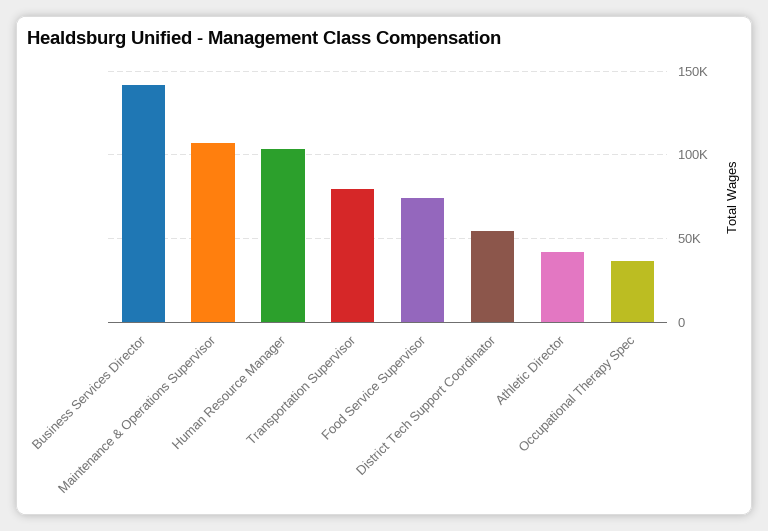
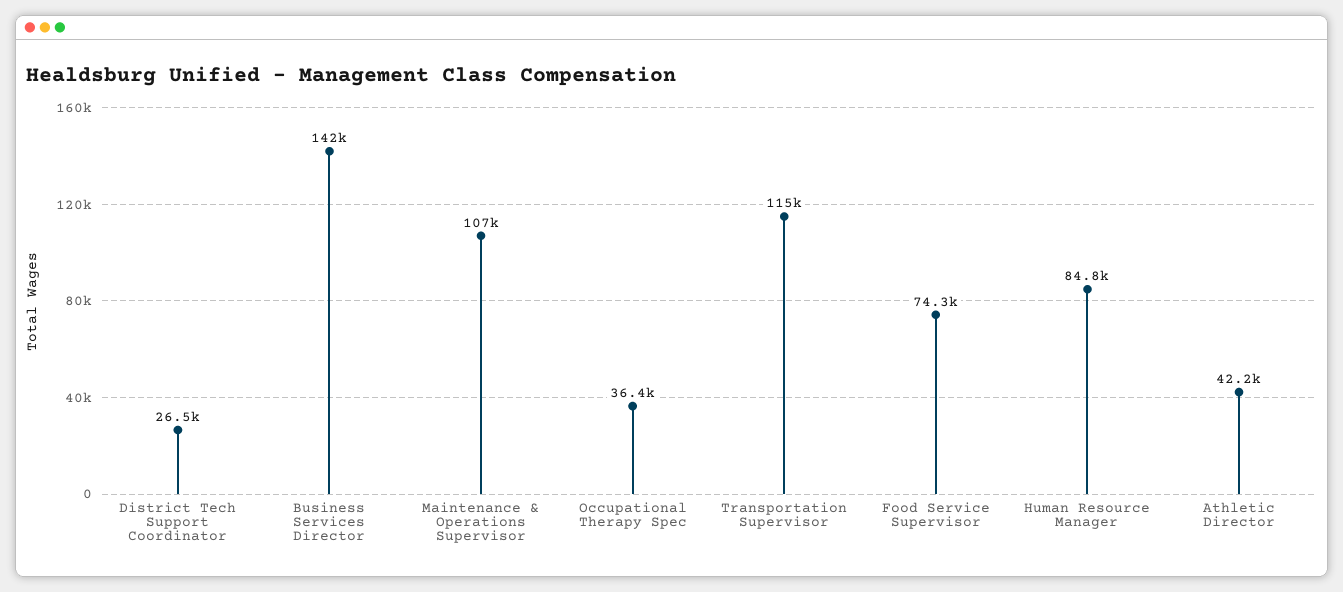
Human Resource Manager: 105000 -> 84800
Transportation Supervisor: 80000 -> 115000
District Tech Support Coordinator: 55000 -> 26500

